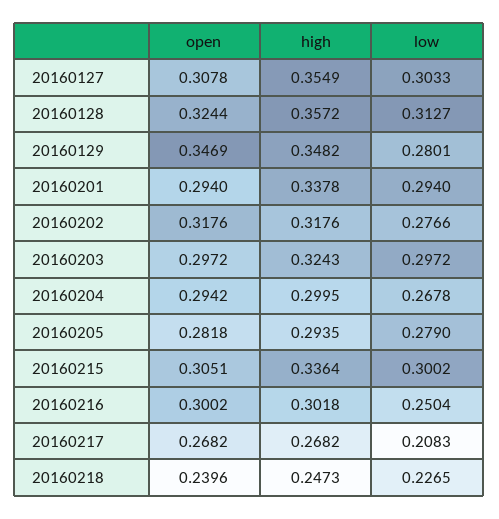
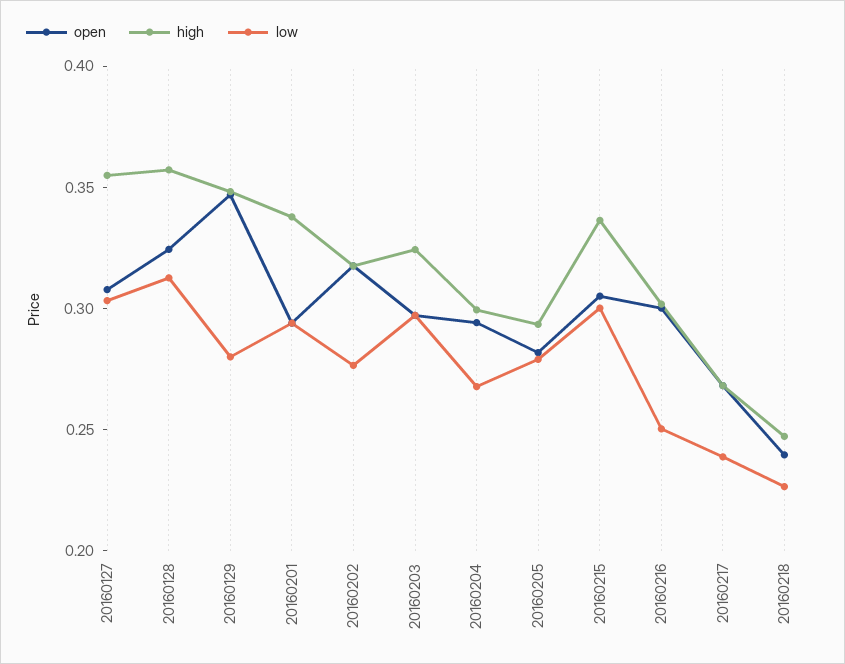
low, 20160217: 0.2083 -> 0.24

